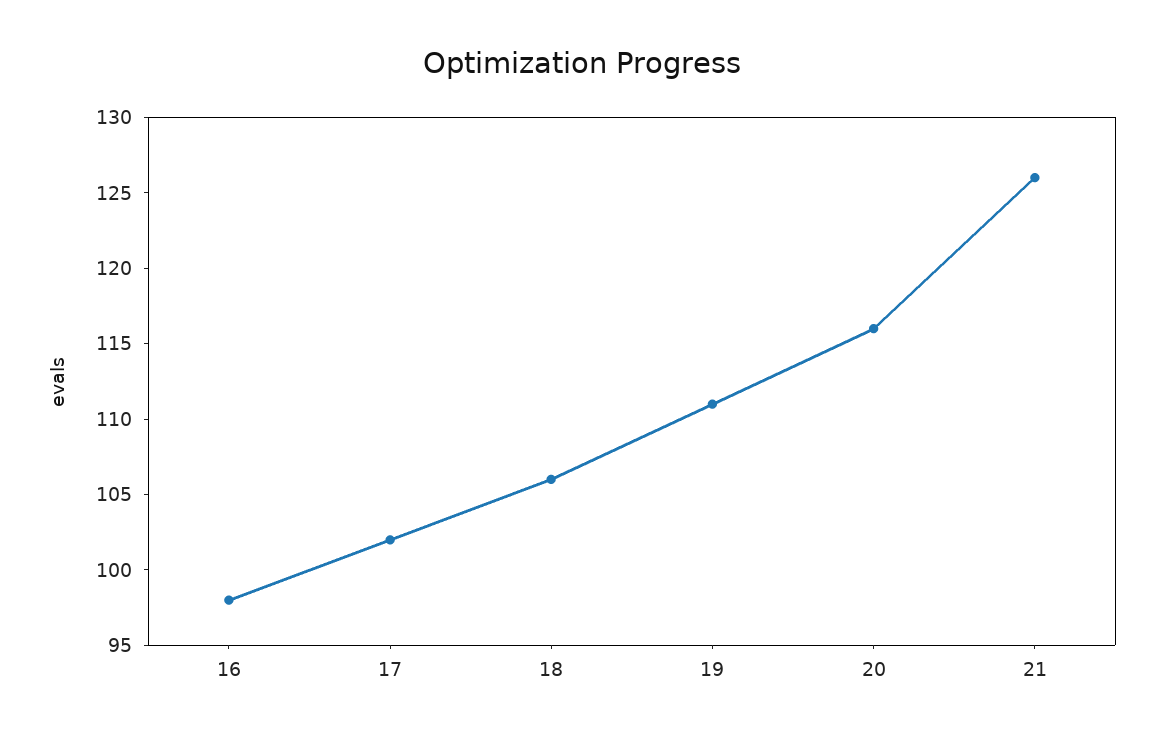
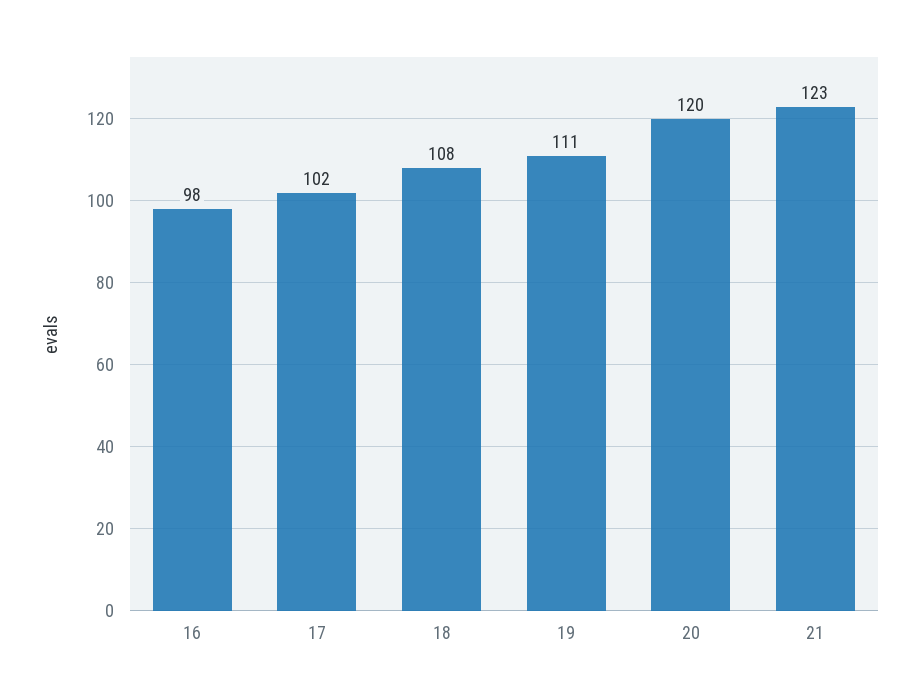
18: 106 -> 108
20: 116 -> 120
21: 126 -> 123

